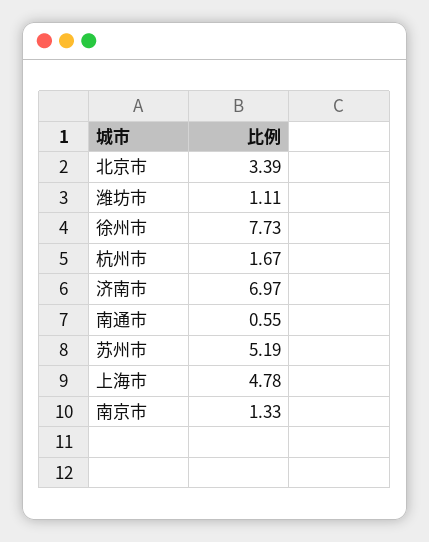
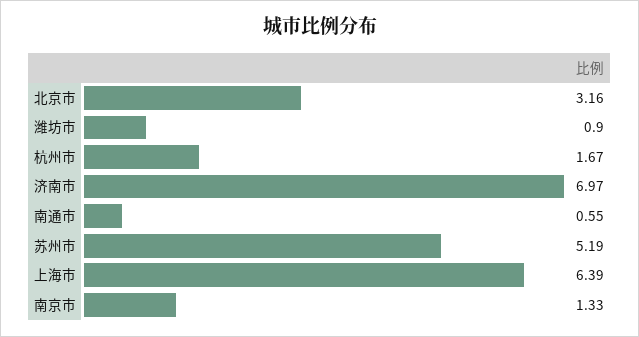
北京市: 3.39 -> 3.16
潍坊市: 1.11 -> 0.9
徐州市: 7.73 -> none
上海市: 4.78 -> 6.39

